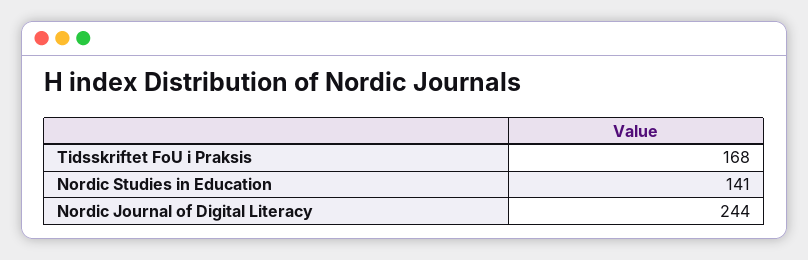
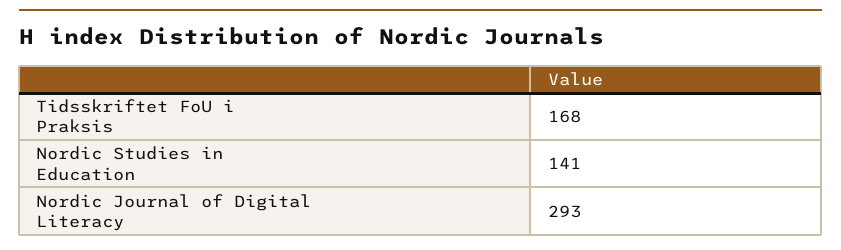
Nordic Journal of Digital Literacy: 244 -> 293

